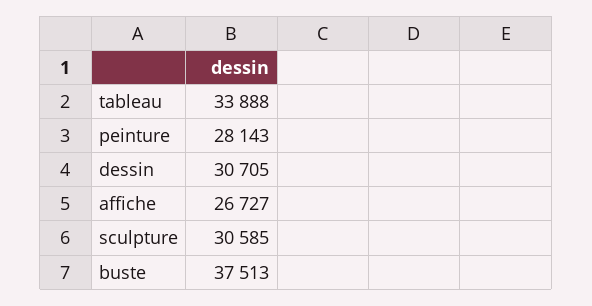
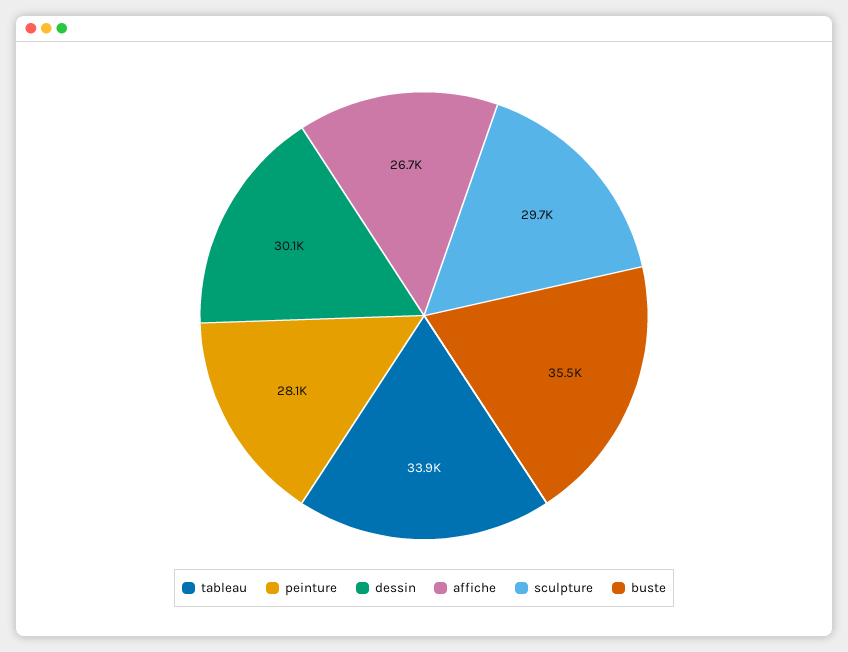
dessin: 30705 -> 30100
sculpture: 30585 -> 29700
buste: 37513 -> 35500

